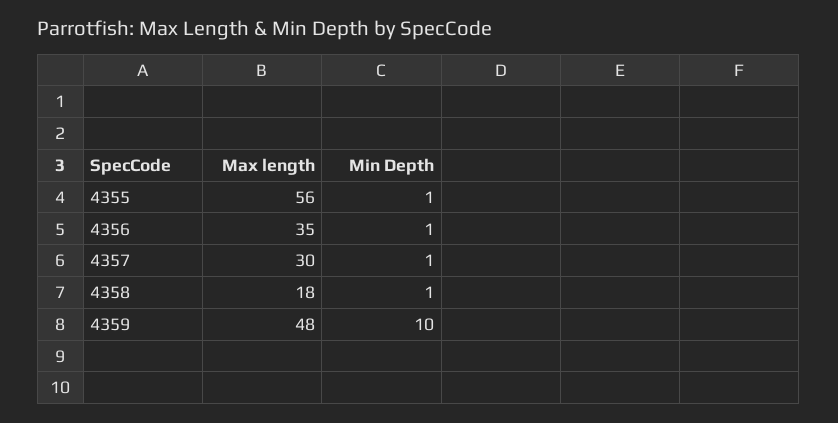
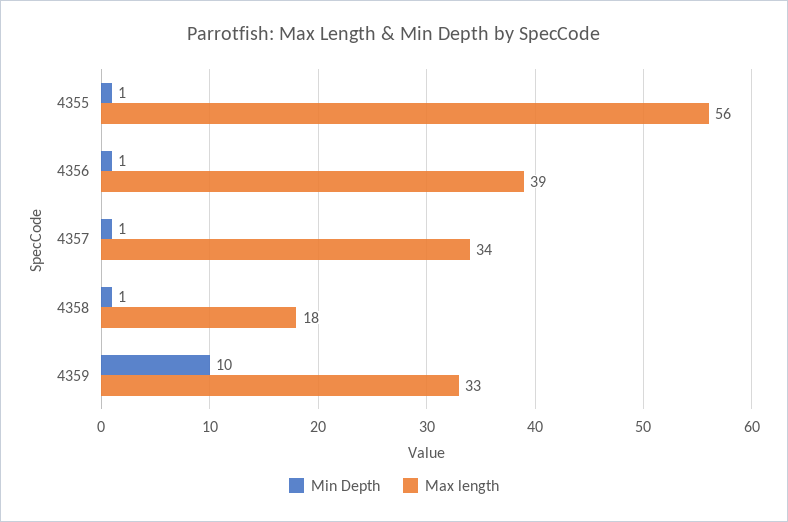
Max length, 4356: 35 -> 39
Max length, 4357: 30 -> 34
Max length, 4359: 48 -> 33

